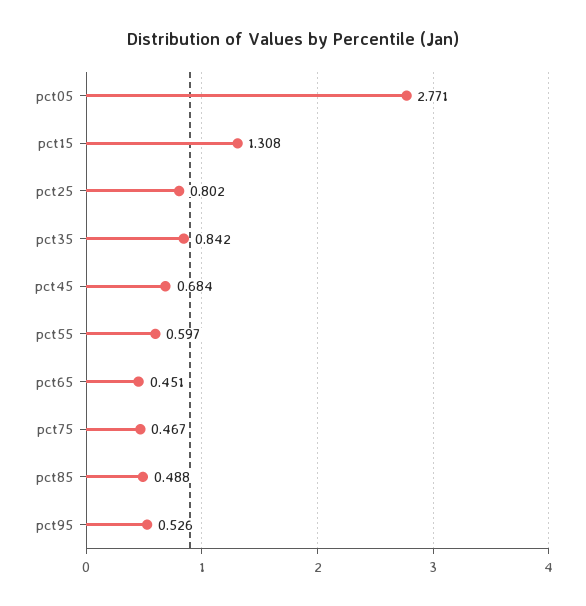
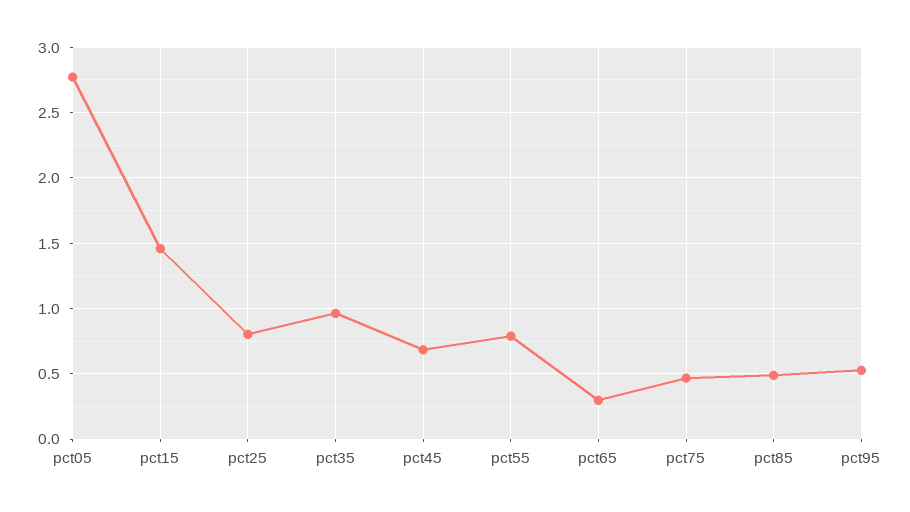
pct15: 1.308 -> 1.45
pct35: 0.842 -> 0.95
pct55: 0.597 -> 0.8
pct65: 0.451 -> 0.3

